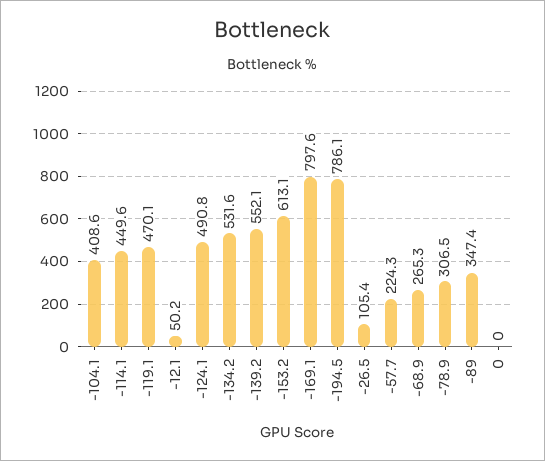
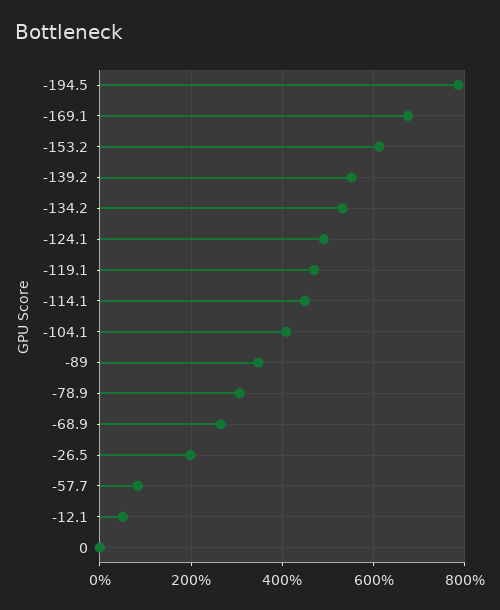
-169.1: 797.6 -> 680
-26.5: 105.4 -> 200
-57.7: 224.3 -> 80

